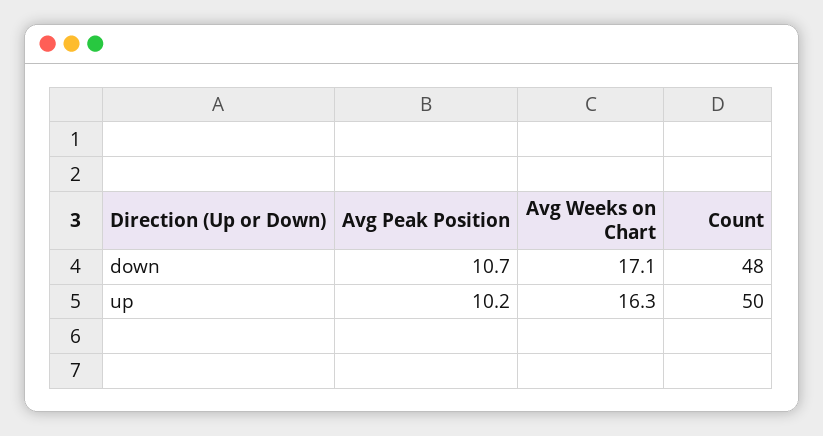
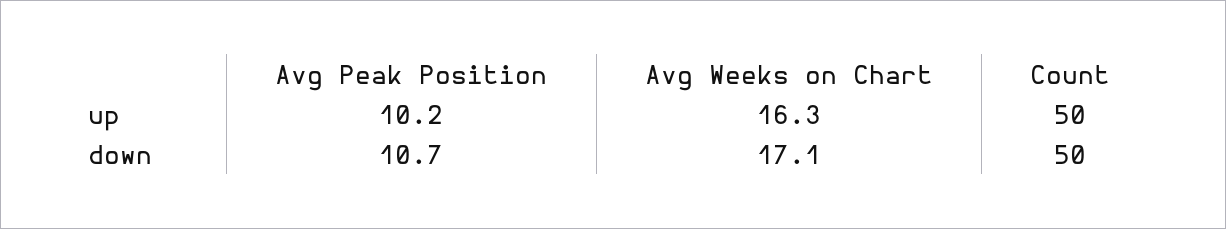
Count, down: 48 -> 50

